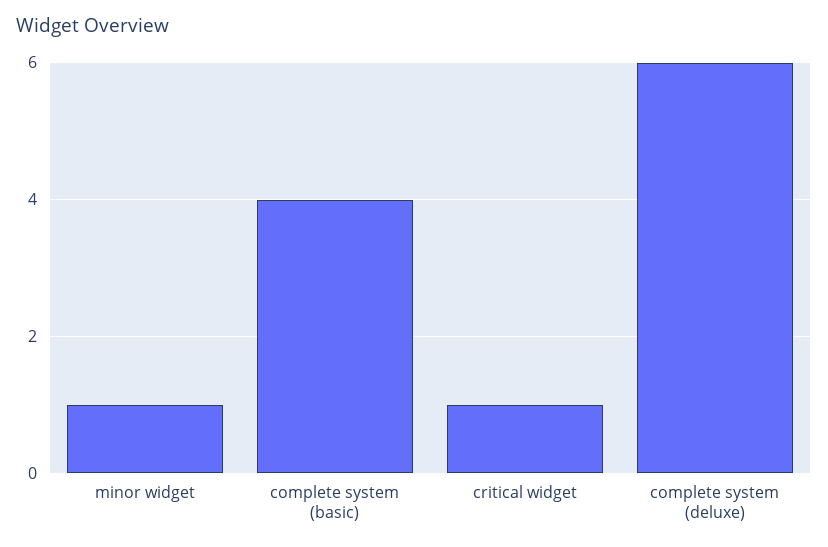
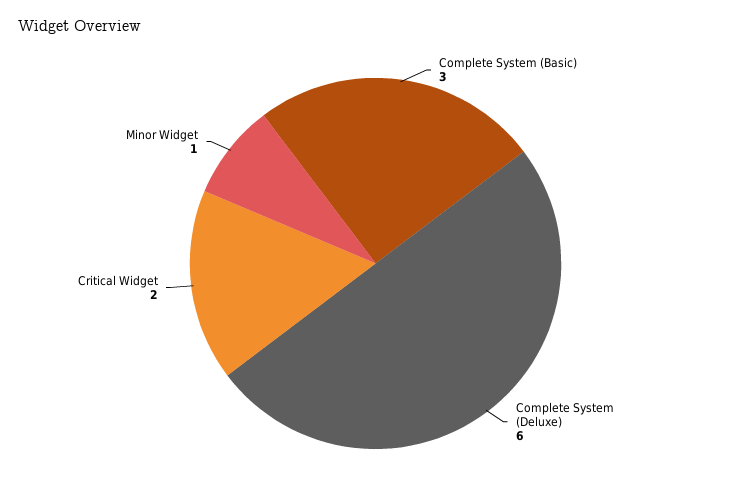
complete system (basic): 4 -> 3
critical widget: 1 -> 2

